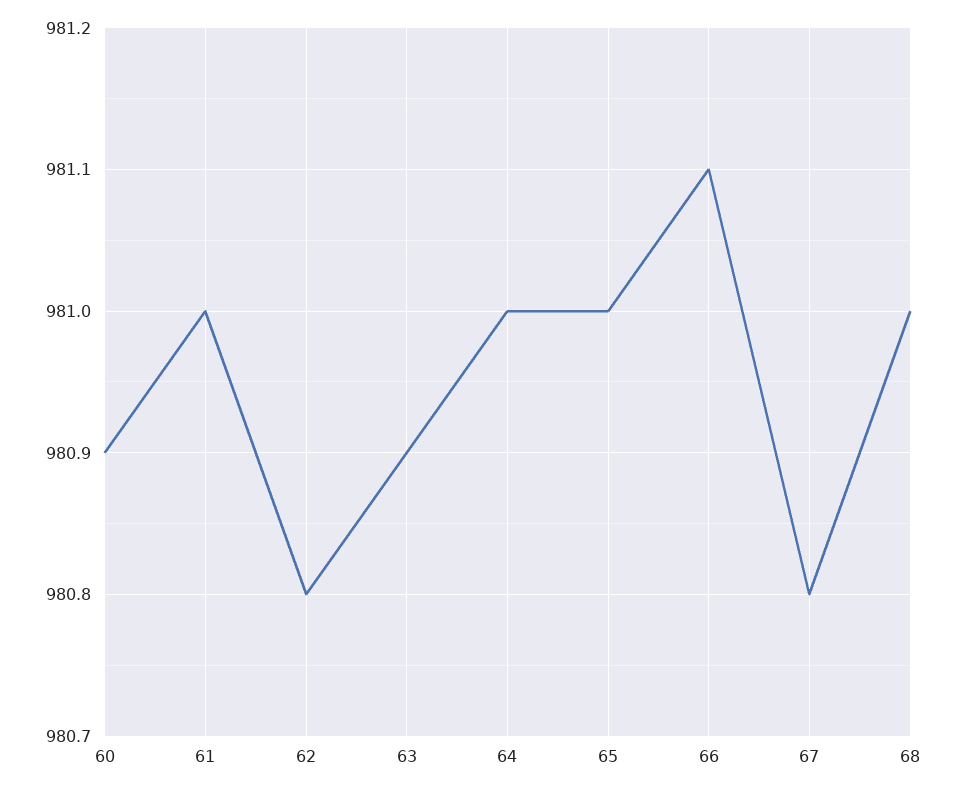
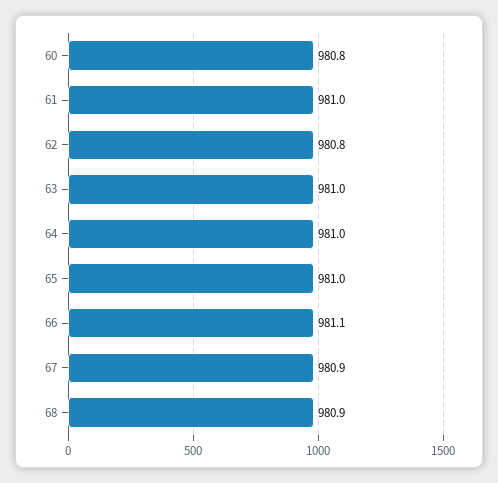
60: 980.9 -> 980.8
63: 980.9 -> 981
67: 980.8 -> 980.9
68: 981 -> 980.9

